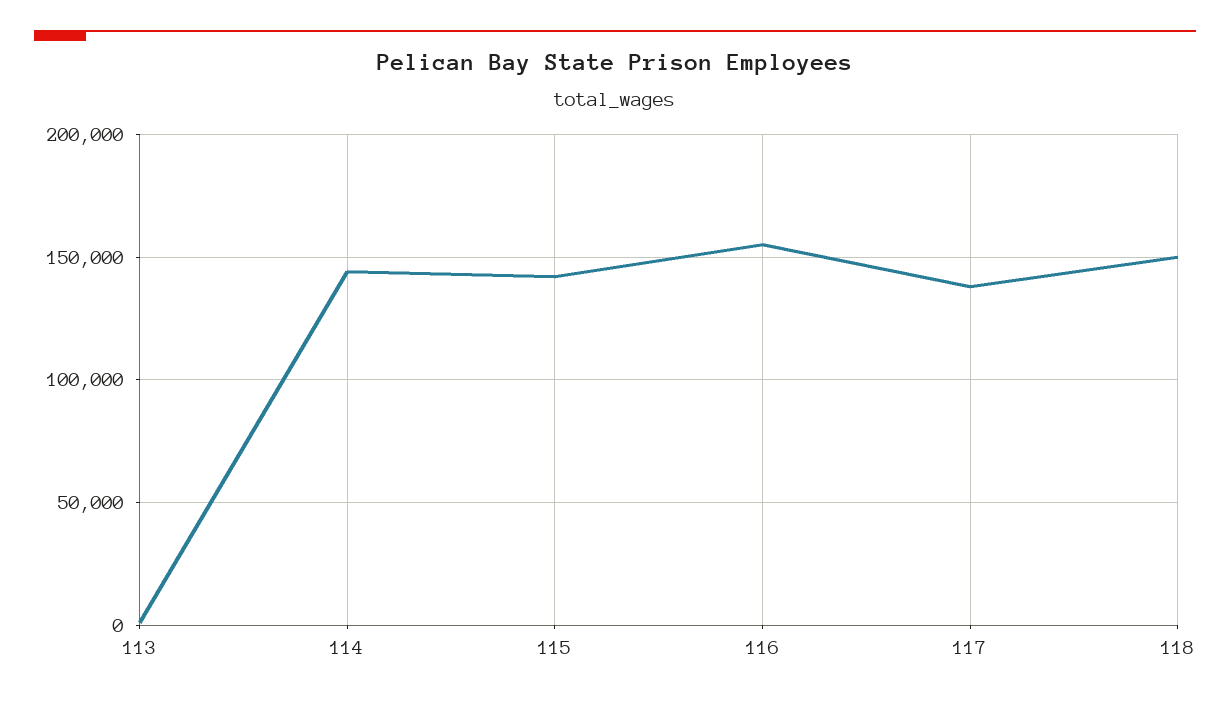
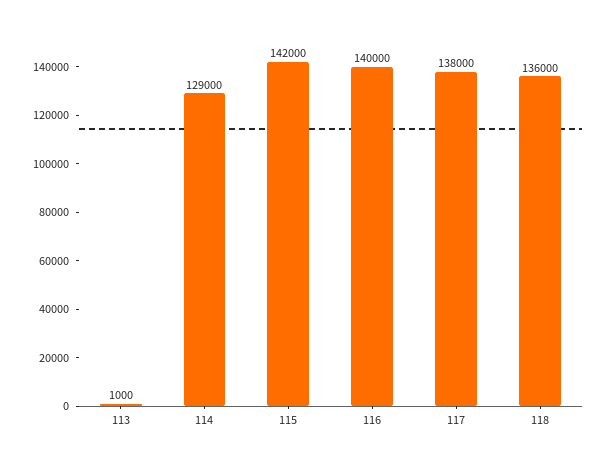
114: 145000 -> 129000
116: 155000 -> 140000
118: 150000 -> 136000

